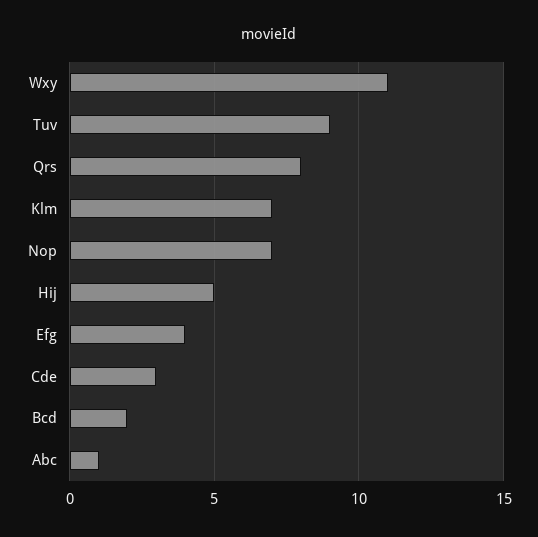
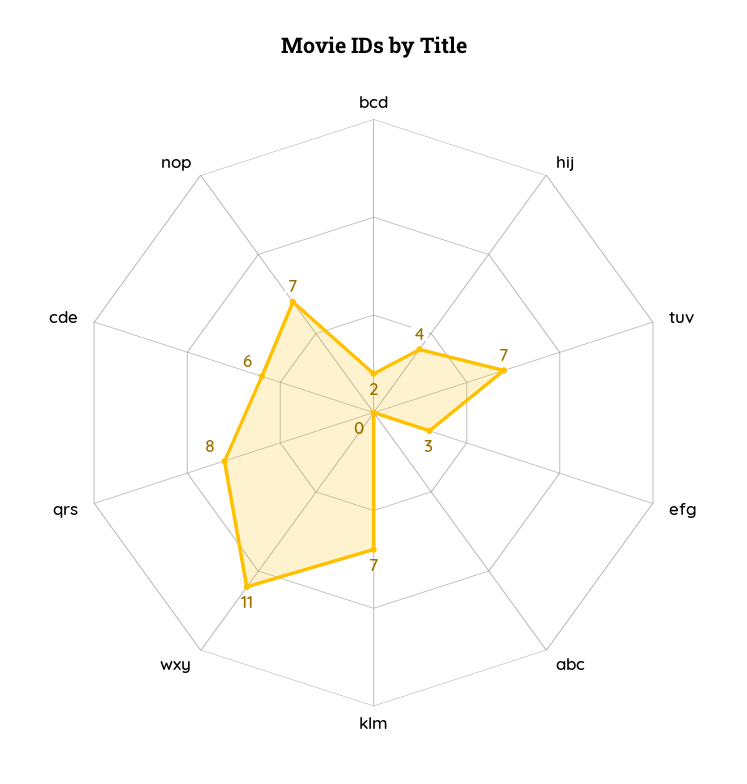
Tuv: 9 -> 7
Hij: 5 -> 4
Efg: 4 -> 3
Cde: 3 -> 6
Abc: 1 -> 0

